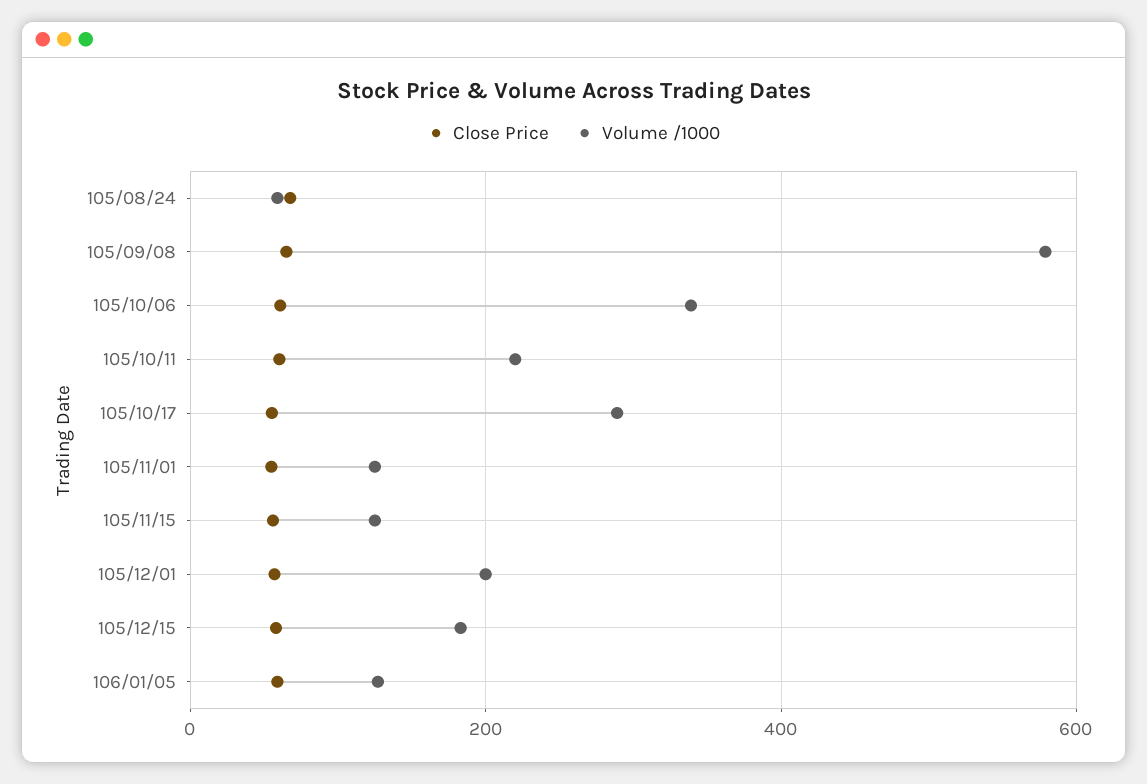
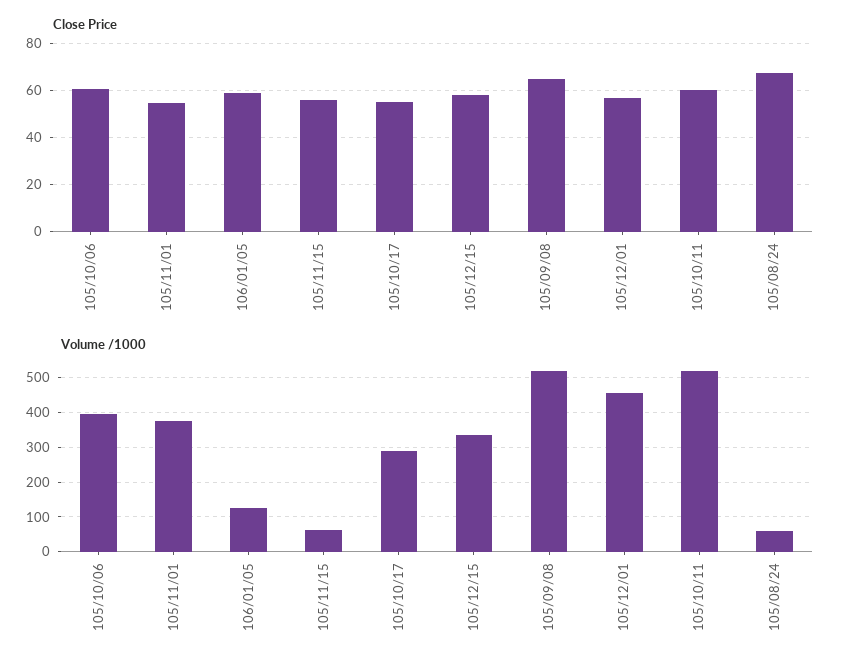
Volume /1000, 105/09/08: 580 -> 520
Volume /1000, 105/10/06: 340 -> 400
Volume /1000, 105/10/11: 220 -> 520
Volume /1000, 105/11/01: 120 -> 380
Volume /1000, 105/11/15: 120 -> 60
Volume /1000, 105/12/01: 200 -> 460
Volume /1000, 105/12/15: 180 -> 340

